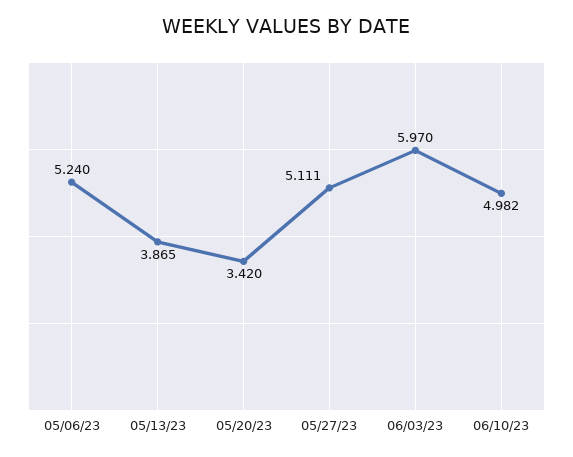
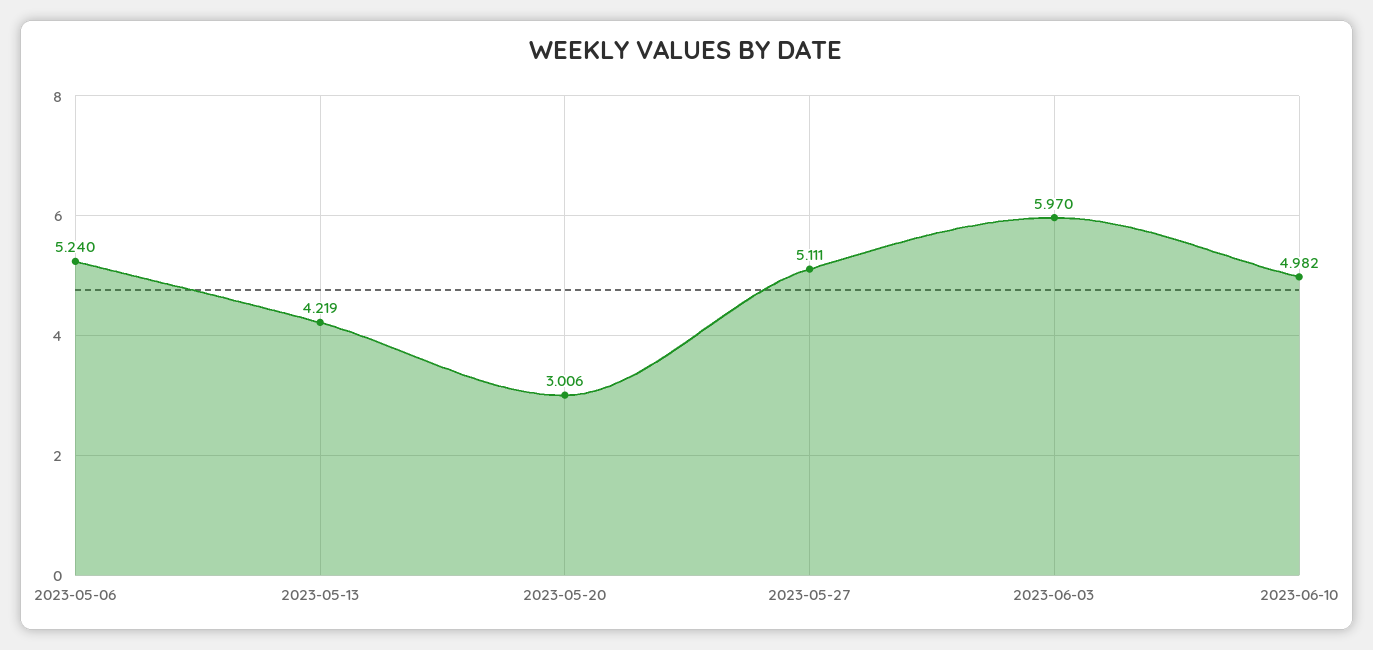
05/13/23: 3.865 -> 4.219
05/20/23: 3.42 -> 3.006

